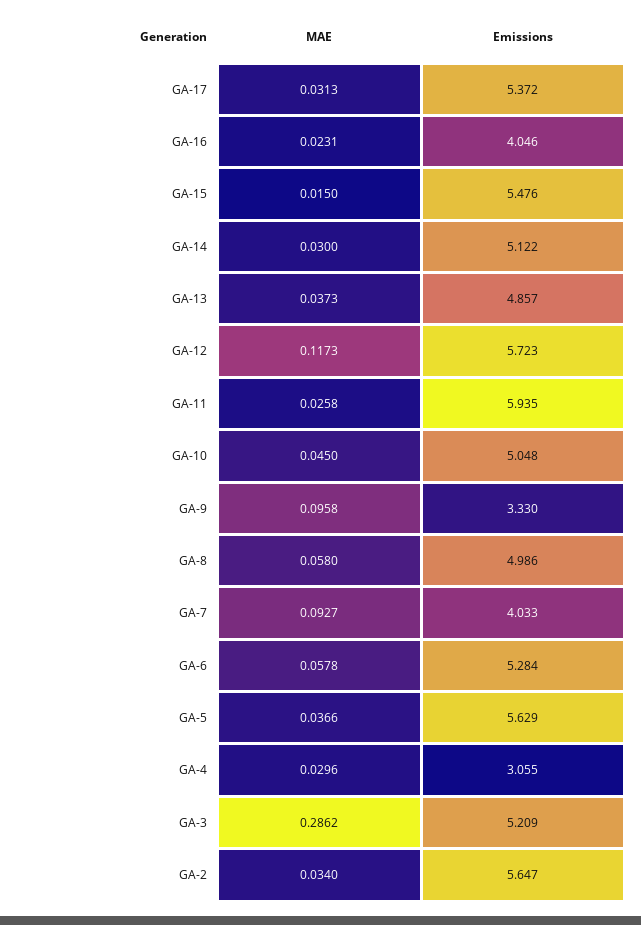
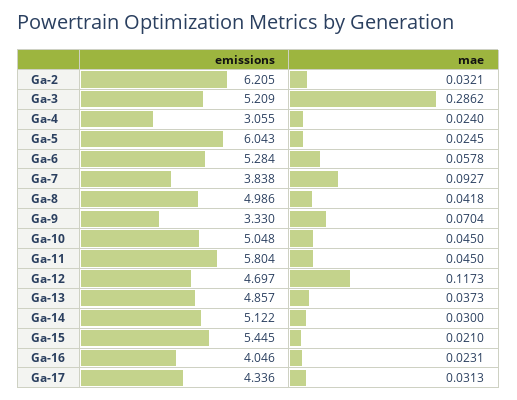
Emissions, GA-17: 5.372 -> 4.336
MAE, GA-15: 0.015 -> 0.021
Emissions, GA-15: 5.476 -> 5.445
Emissions, GA-12: 5.723 -> 4.697
MAE, GA-11: 0.0258 -> 0.045
Emissions, GA-11: 5.935 -> 5.804
MAE, GA-9: 0.0958 -> 0.0704
MAE, GA-8: 0.058 -> 0.0418
Emissions, GA-7: 4.033 -> 3.838
MAE, GA-5: 0.0366 -> 0.0245
Emissions, GA-5: 5.629 -> 6.043
MAE, GA-4: 0.0296 -> 0.024
MAE, GA-2: 0.034 -> 0.0321
Emissions, GA-2: 5.647 -> 6.205

